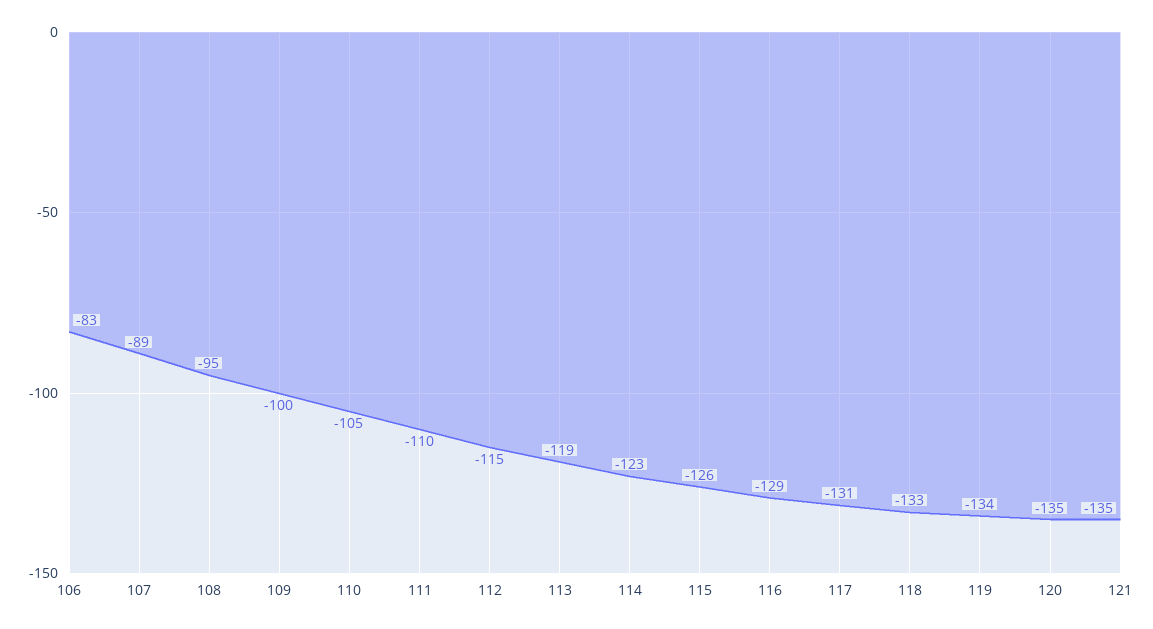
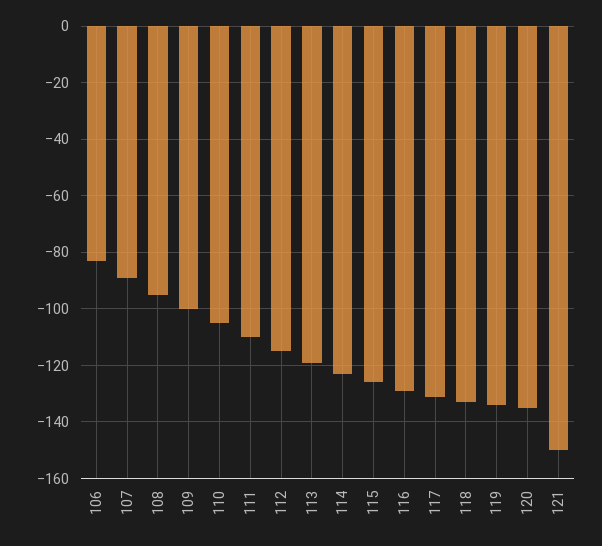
121: -135 -> -150

